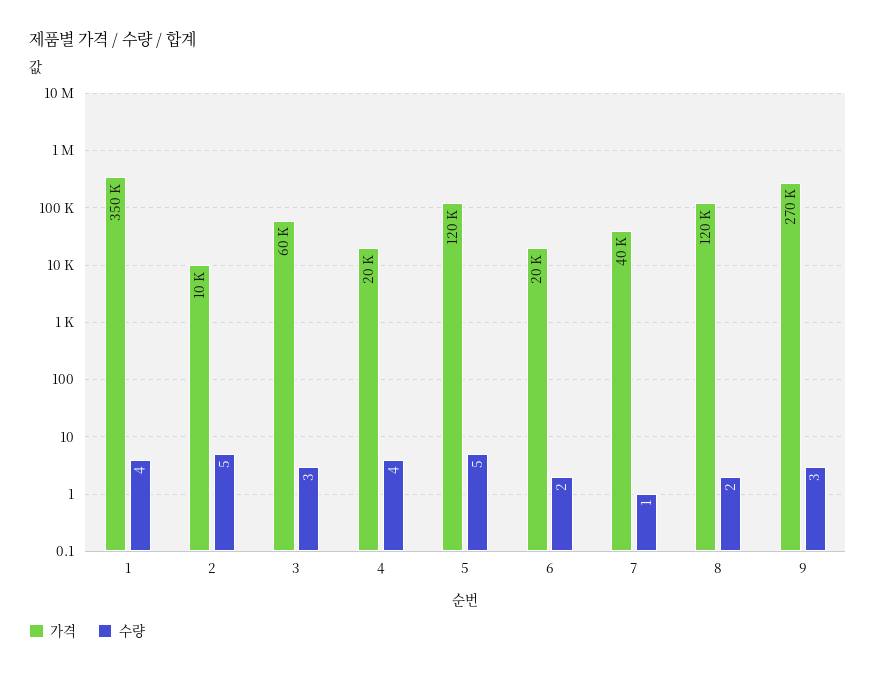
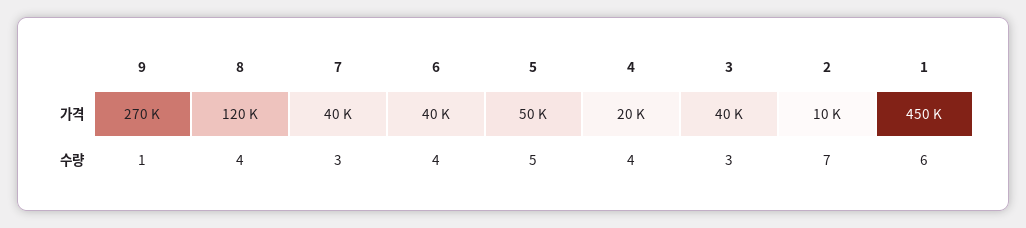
가격, 1: 350000 -> 450000
수량, 1: 4 -> 6
수량, 2: 5 -> 7
가격, 3: 60000 -> 40000
가격, 5: 120000 -> 50000
가격, 6: 20000 -> 40000
수량, 6: 2 -> 4
수량, 7: 1 -> 3
수량, 8: 2 -> 4
수량, 9: 3 -> 1

